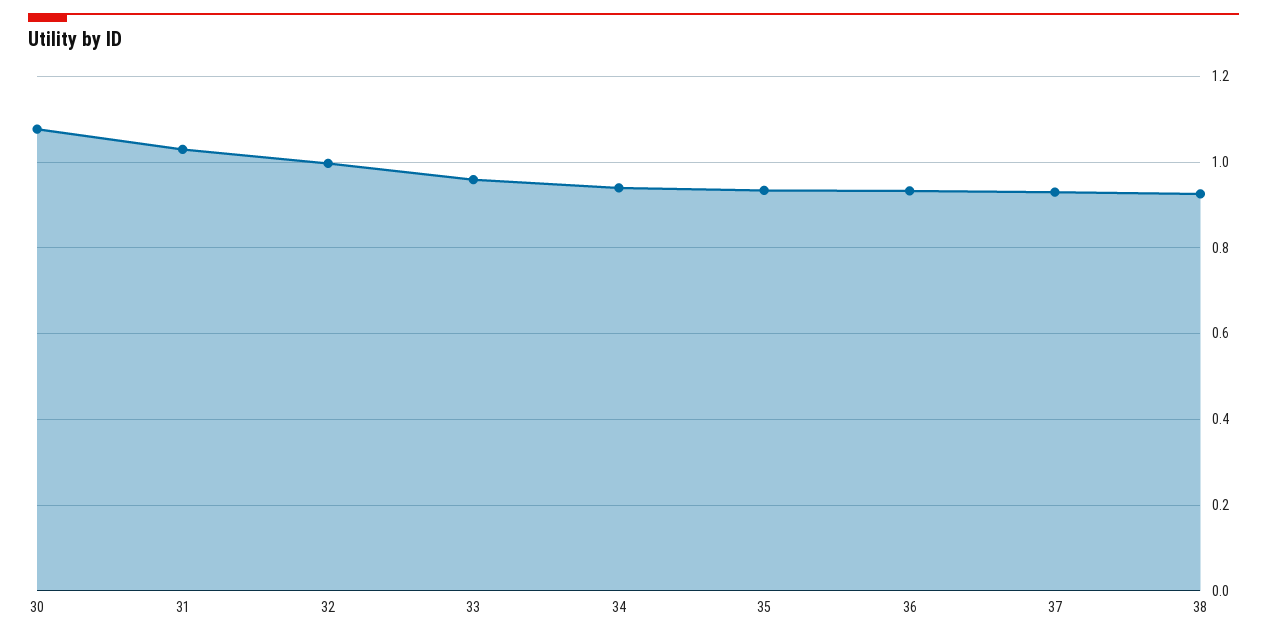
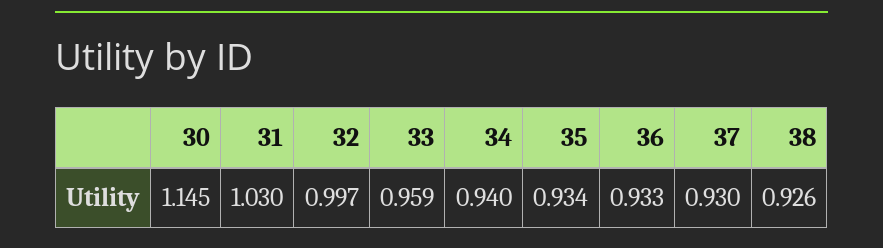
30: 1.08 -> 1.145

